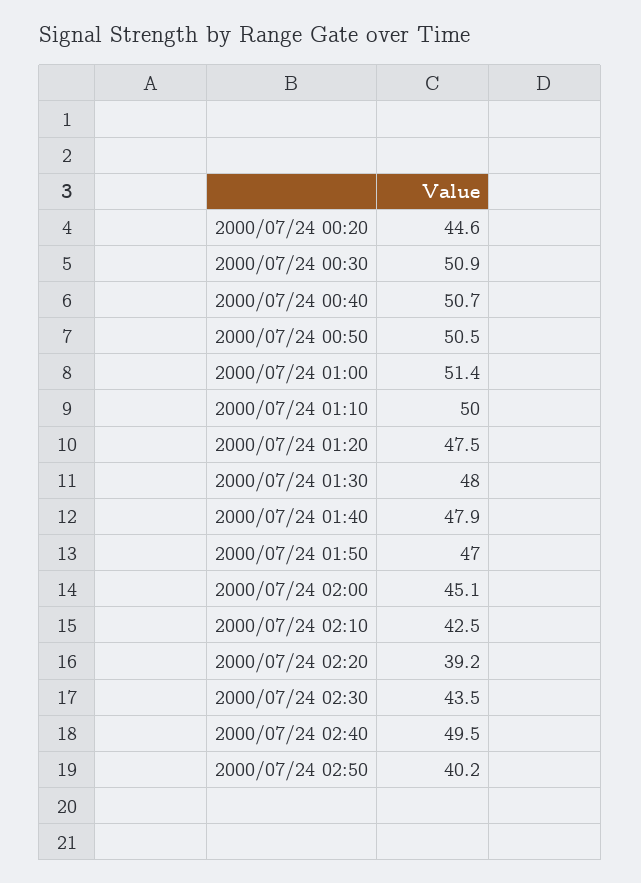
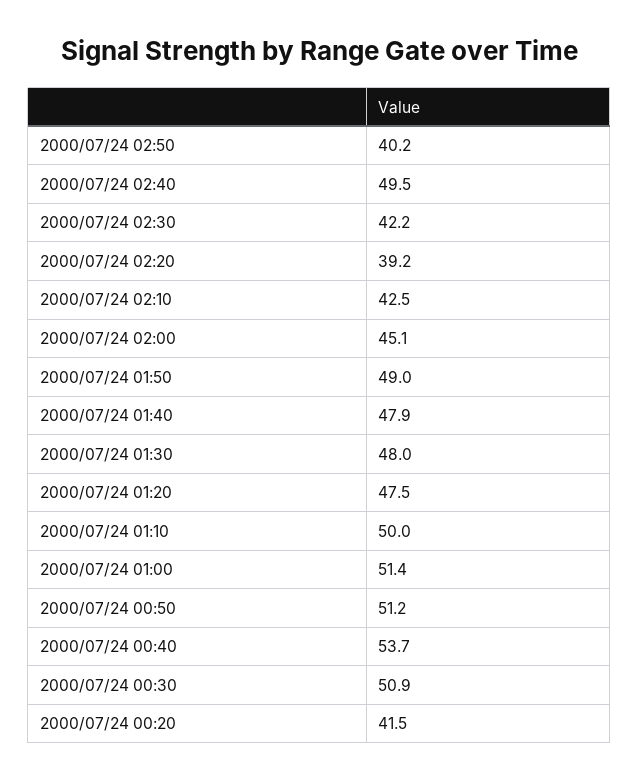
2000/07/24 00:20: 44.6 -> 41.5
2000/07/24 00:40: 50.7 -> 53.7
2000/07/24 00:50: 50.5 -> 51.2
2000/07/24 01:50: 47 -> 49
2000/07/24 02:30: 43.5 -> 42.2

